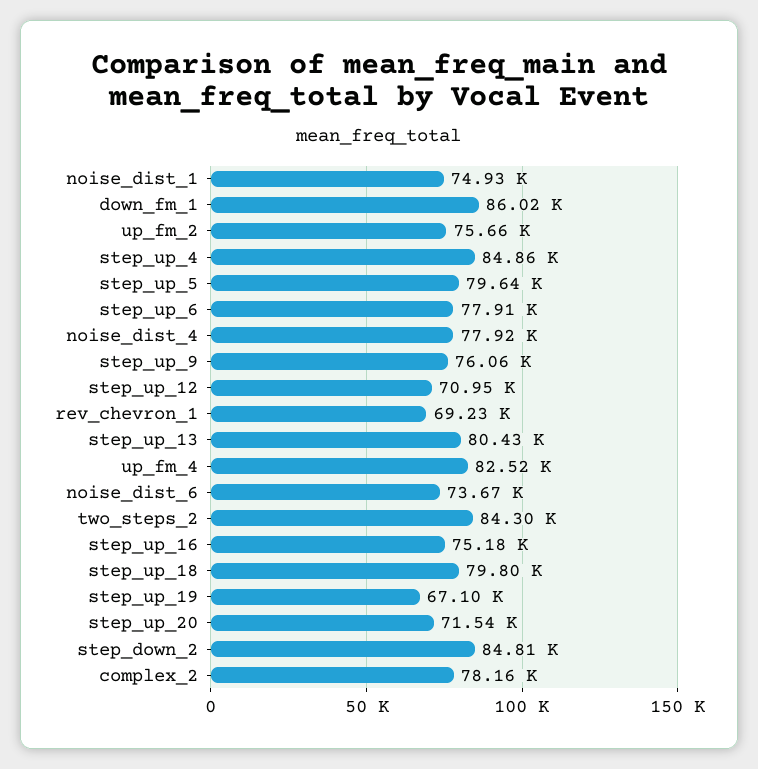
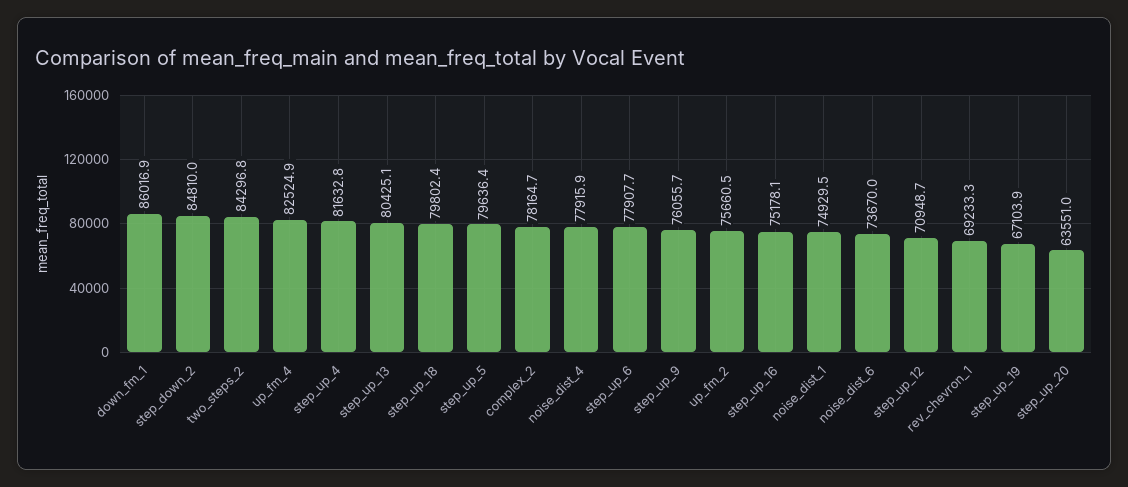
step_up_4: 84860 -> 81632.8
step_up_20: 71540 -> 63551

